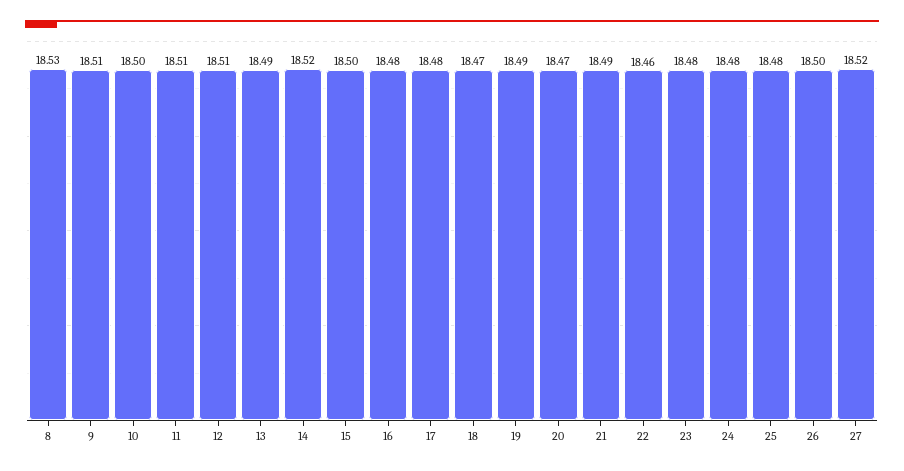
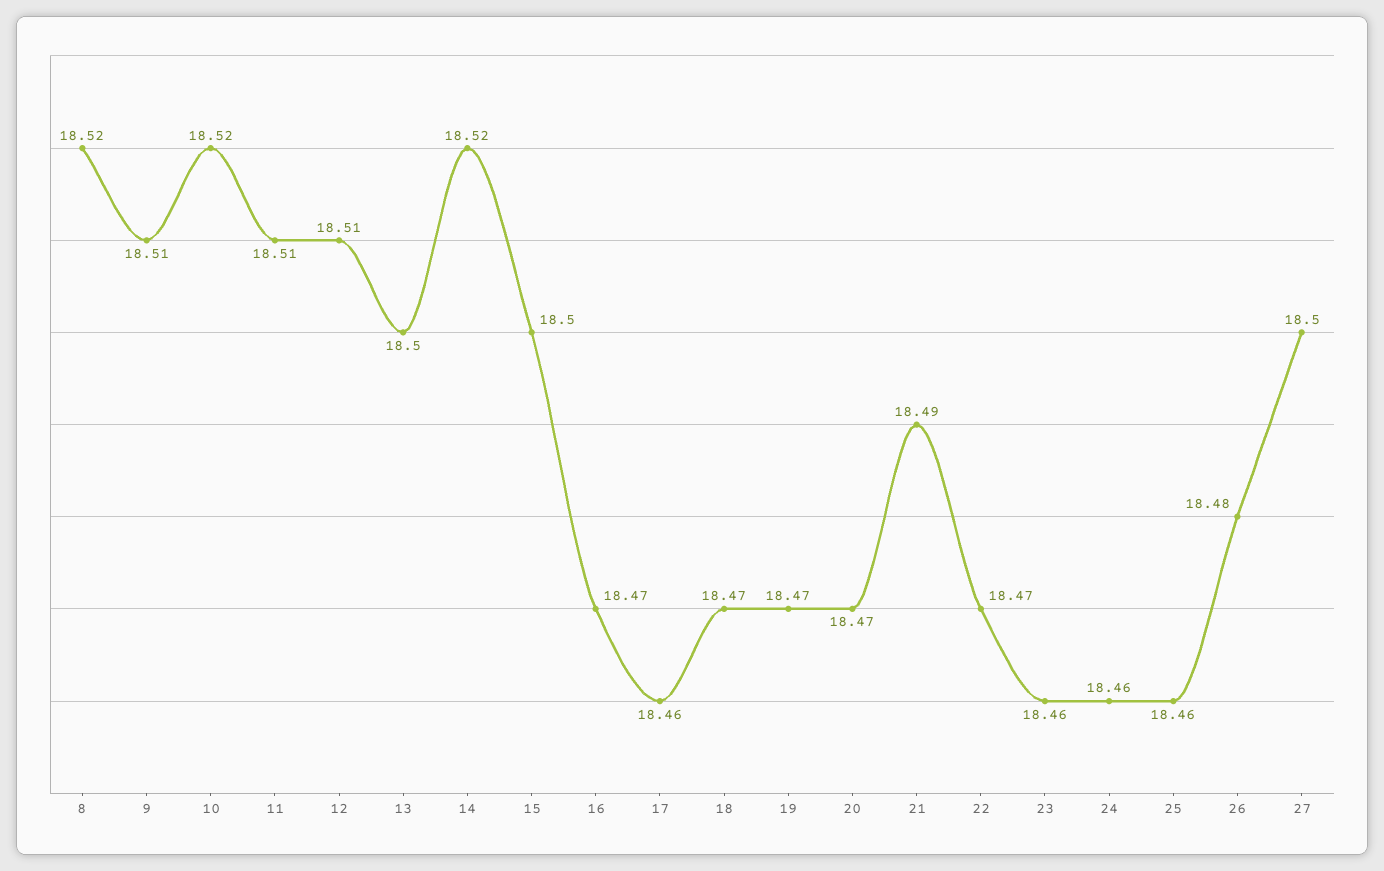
8: 18.53 -> 18.52
10: 18.5 -> 18.52
13: 18.49 -> 18.5
16: 18.48 -> 18.47
17: 18.48 -> 18.46
19: 18.49 -> 18.47
22: 18.46 -> 18.47
23: 18.48 -> 18.46
24: 18.48 -> 18.46
25: 18.48 -> 18.46
26: 18.5 -> 18.48
27: 18.52 -> 18.5

